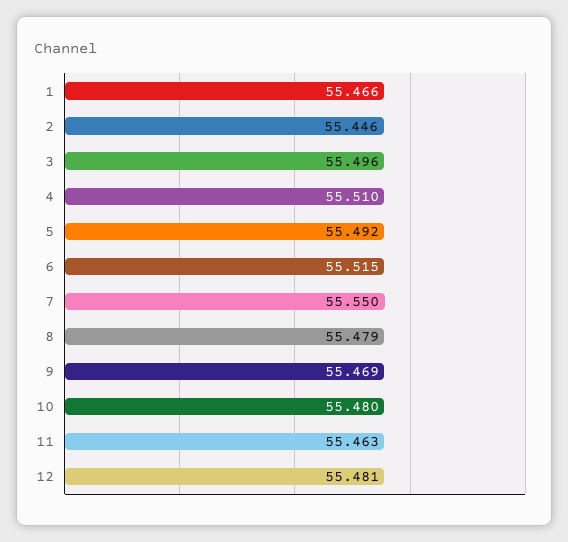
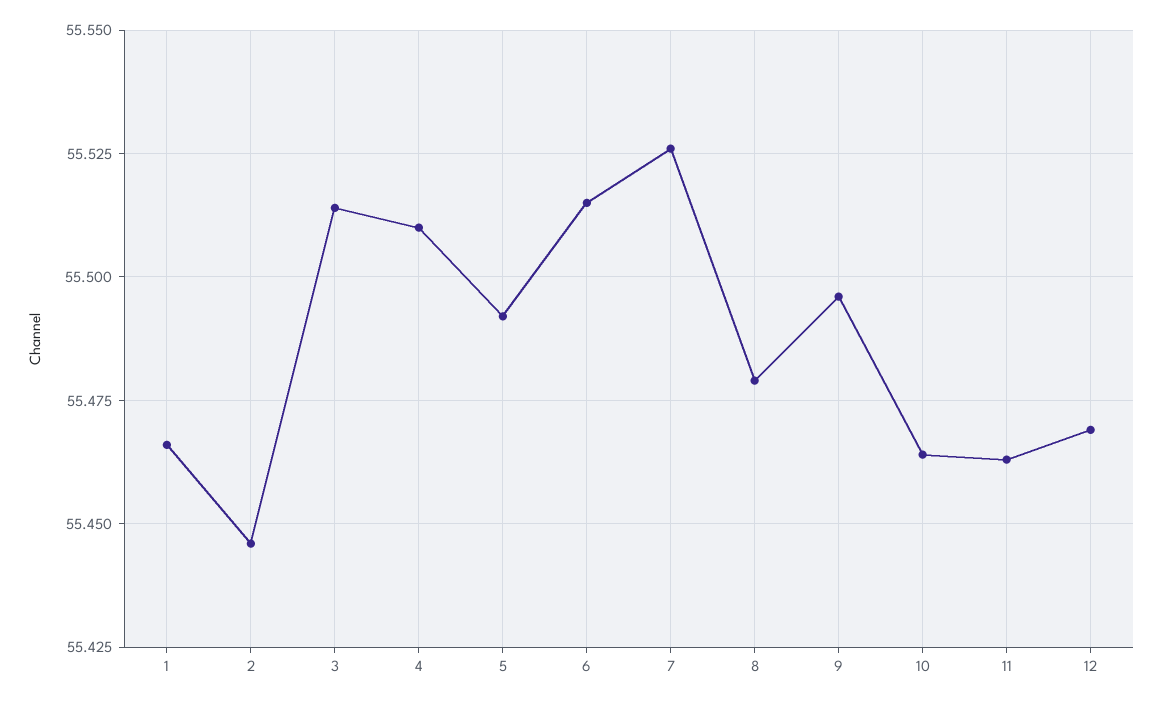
3: 55.496 -> 55.515
7: 55.55 -> 55.525
9: 55.469 -> 55.495
10: 55.48 -> 55.465
12: 55.481 -> 55.47

